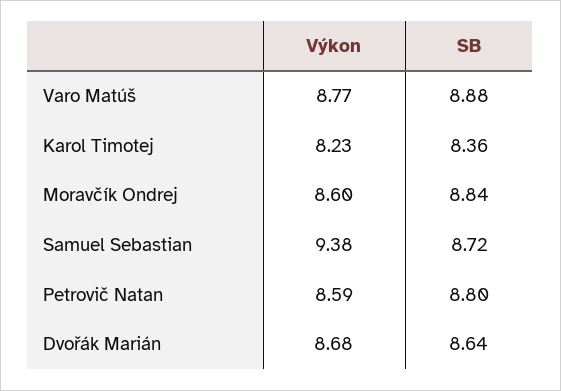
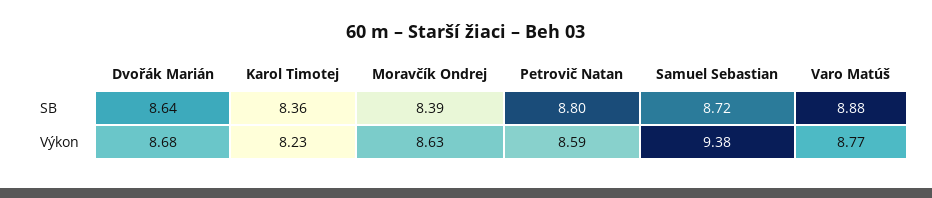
Výkon, Moravčík Ondrej: 8.6 -> 8.63
SB, Moravčík Ondrej: 8.84 -> 8.39

